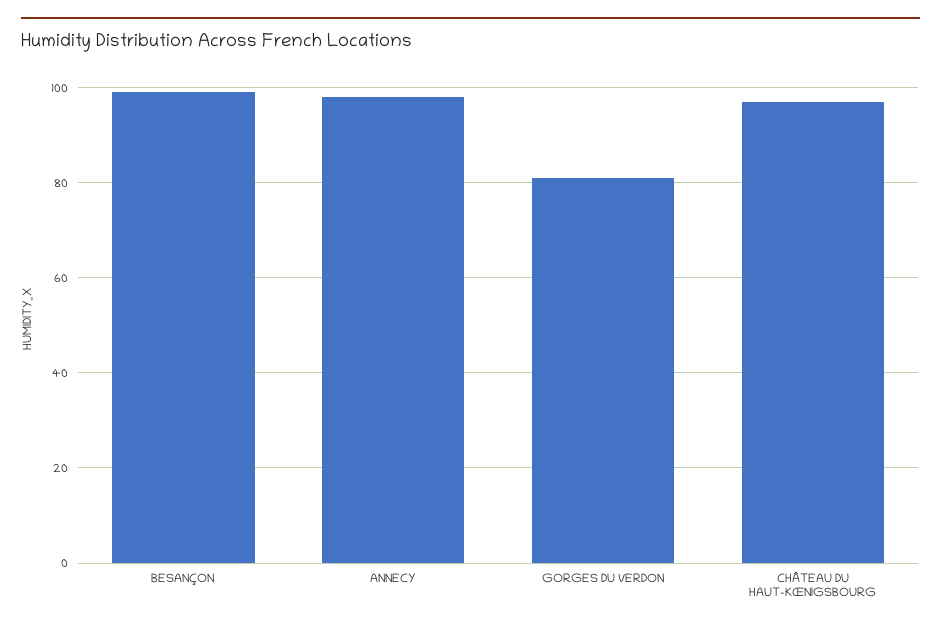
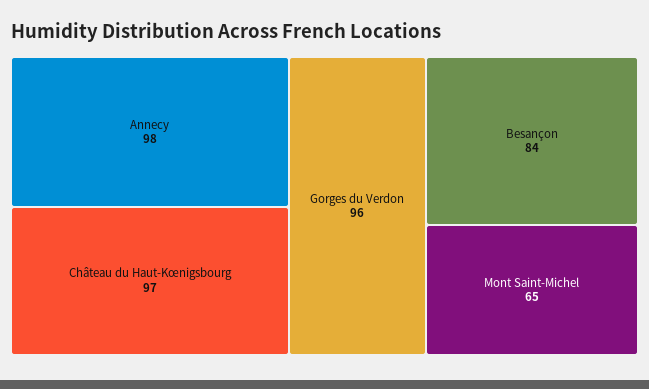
BESANÇON: 100 -> 84
GORGES DU VERDON: 80 -> 96
Mont Saint-Michel: none -> 65

